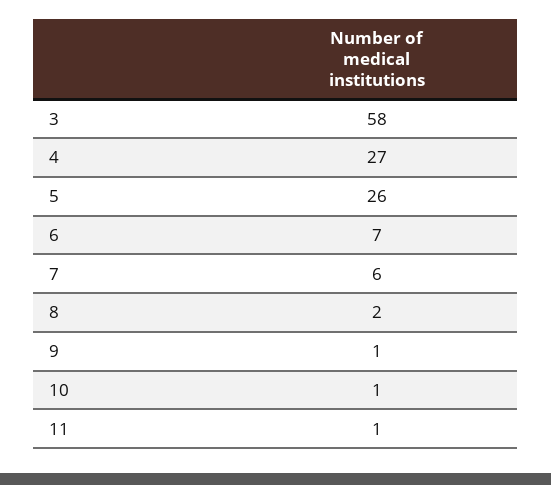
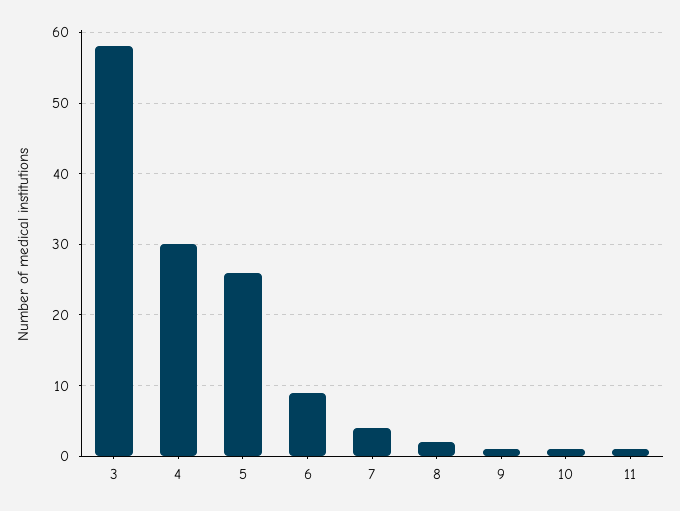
4: 27 -> 30
6: 7 -> 9
7: 6 -> 4

